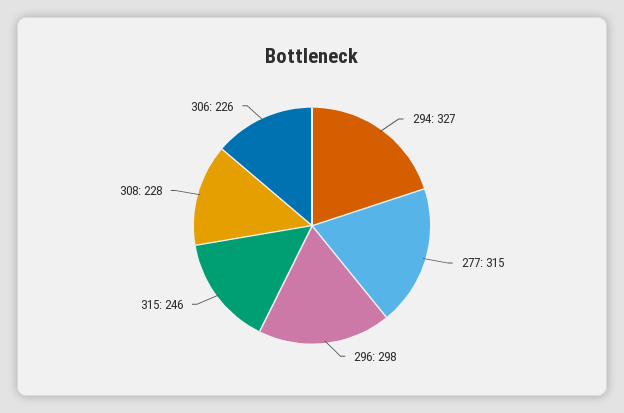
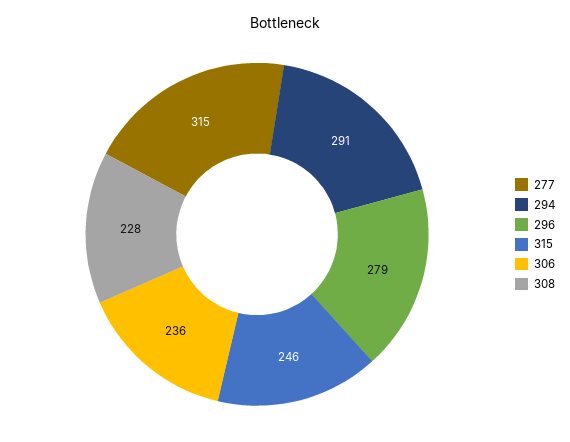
294: 327 -> 291
296: 298 -> 279
306: 226 -> 236

